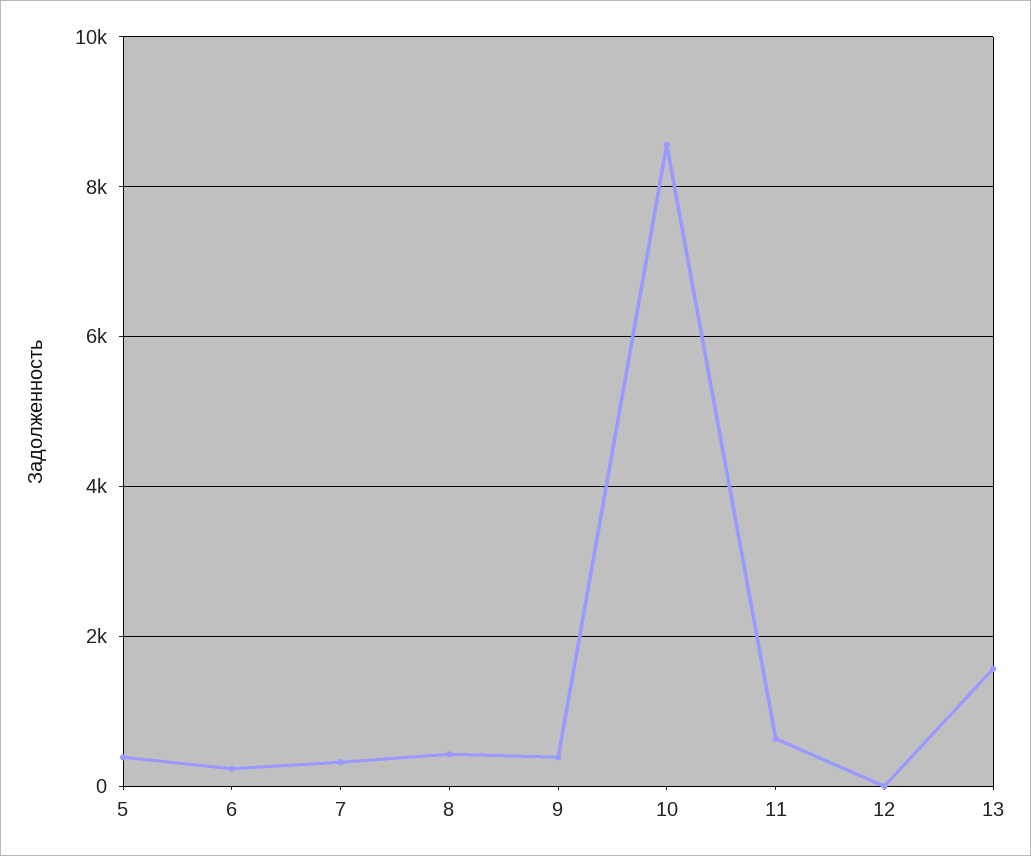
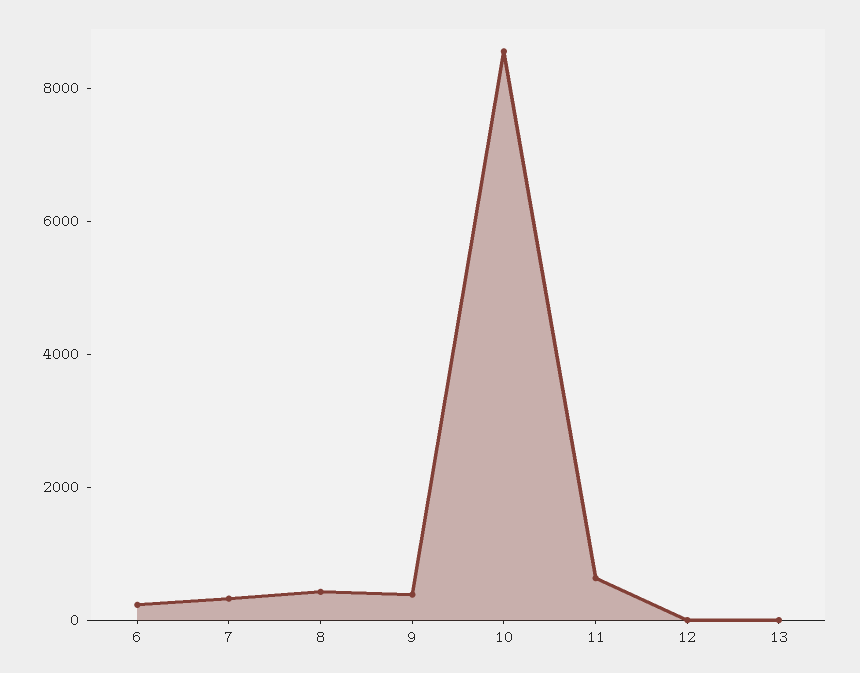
5: 400 -> none
13: 1600 -> 0

